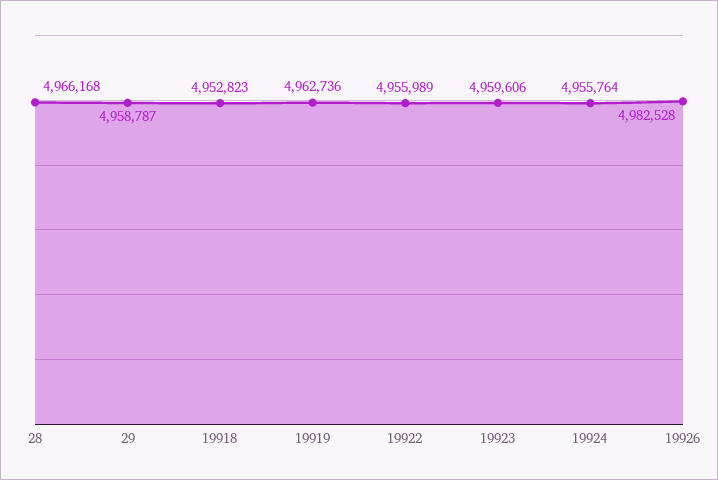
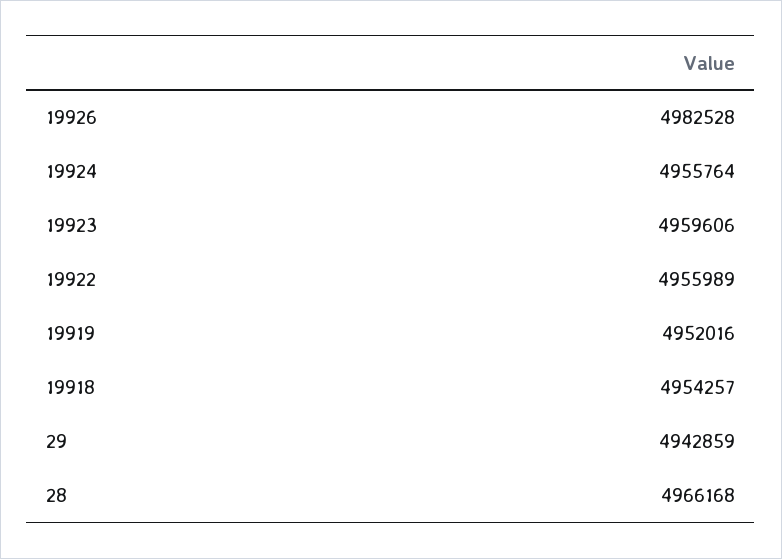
29: 4958787 -> 4942859
19918: 4952823 -> 4954257
19919: 4962736 -> 4952016

